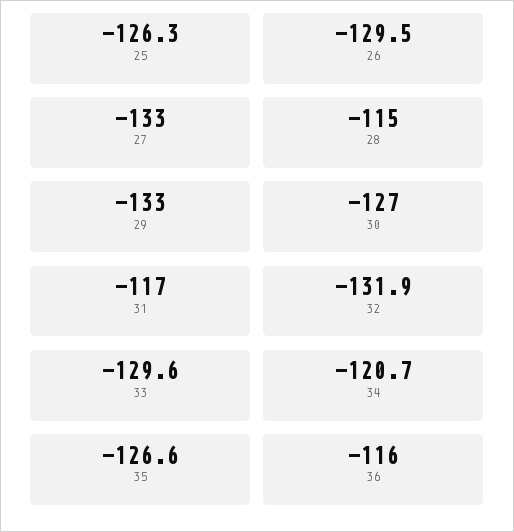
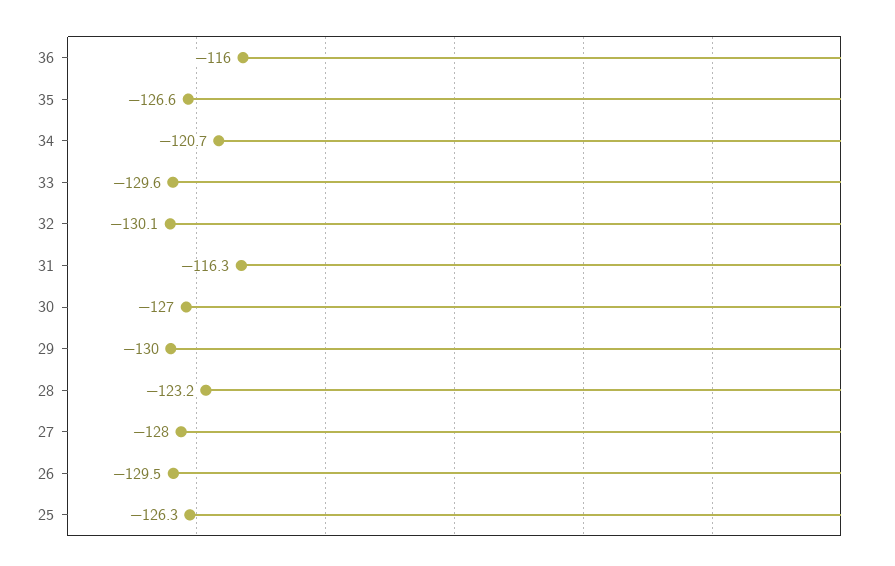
27: -133 -> -128
28: -115 -> -123.2
29: -133 -> -130
31: -117 -> -116.3
32: -131.9 -> -130.1

